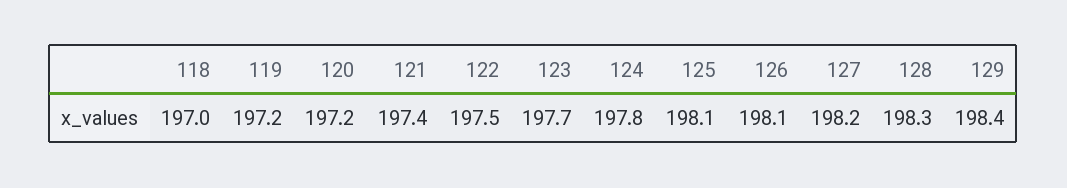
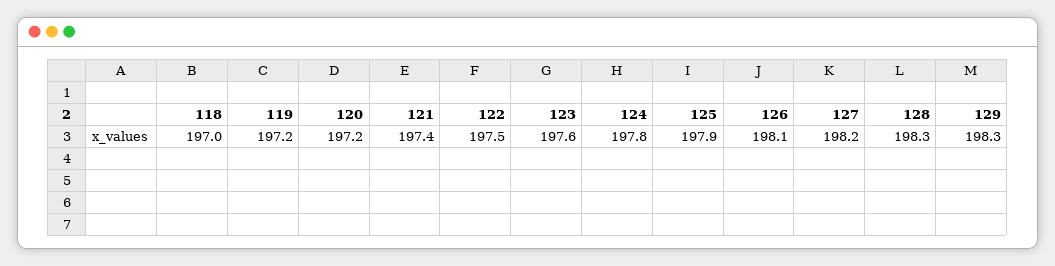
123: 197.7 -> 197.6
125: 198.1 -> 197.9
129: 198.4 -> 198.3

